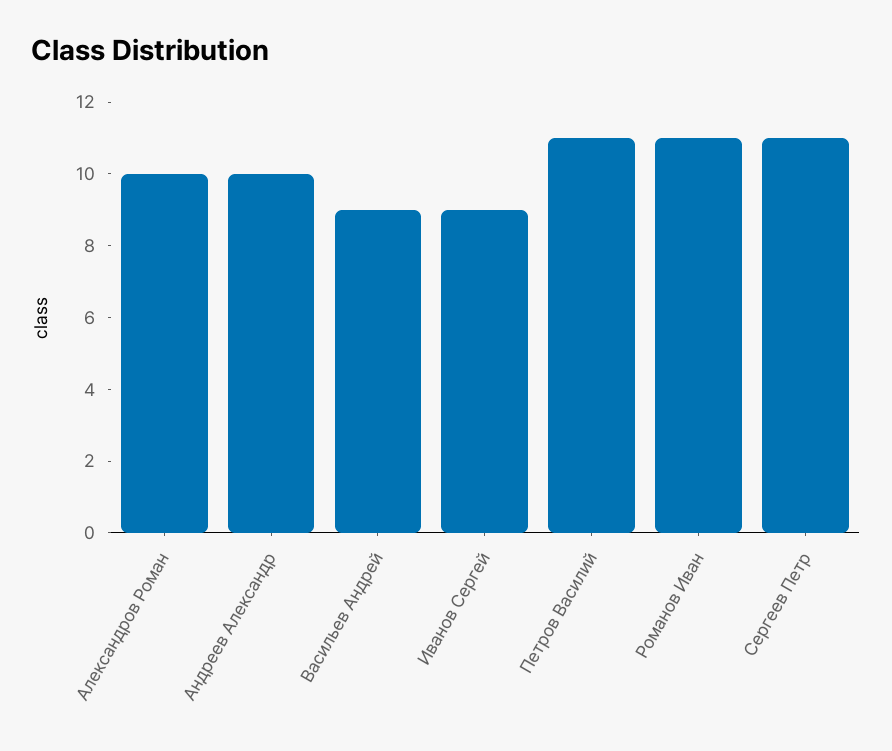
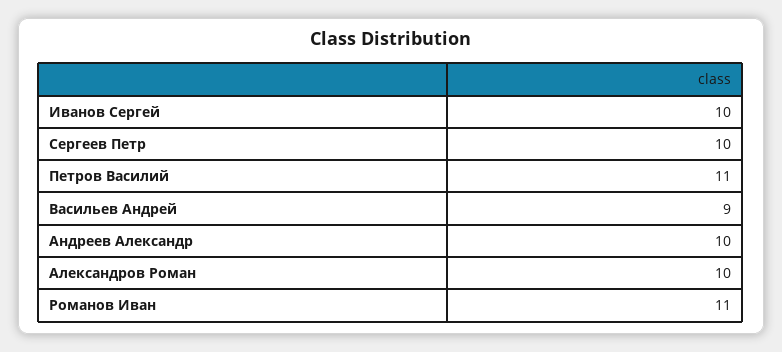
Иванов Сергей: 9 -> 10
Сергеев Петр: 11 -> 10

